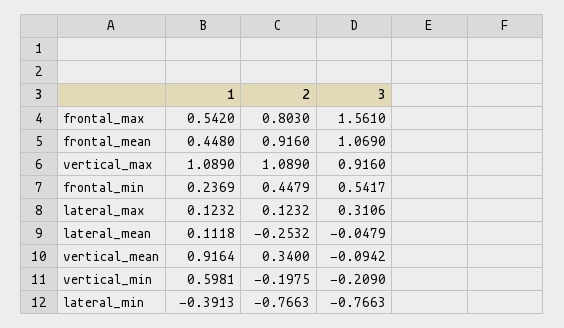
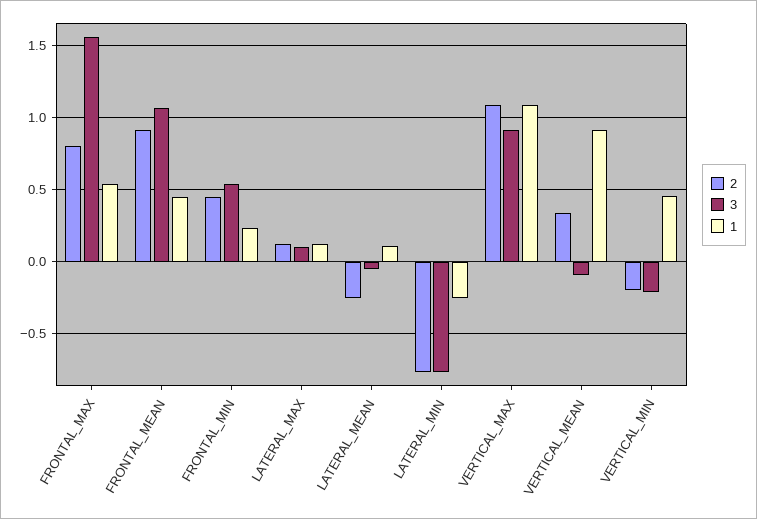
3, lateral_max: 0.3106 -> 0.1
1, vertical_min: 0.5981 -> 0.45
1, lateral_min: -0.3913 -> -0.25

